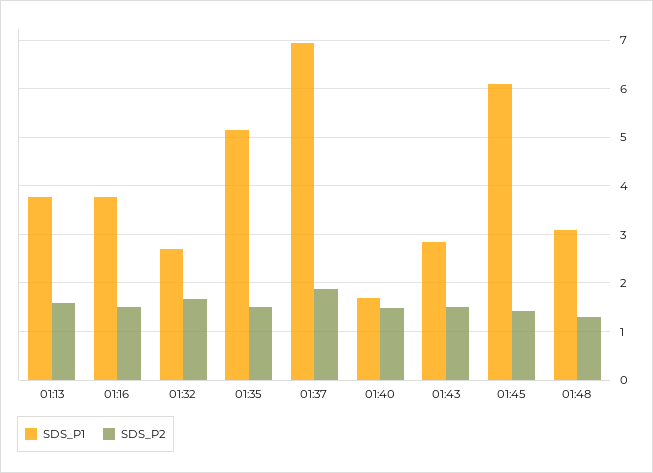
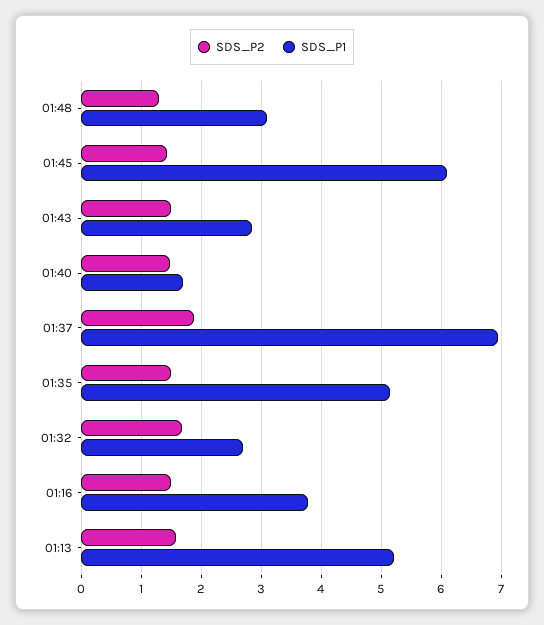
SDS_P1, 01:13: 3.8 -> 5.2

